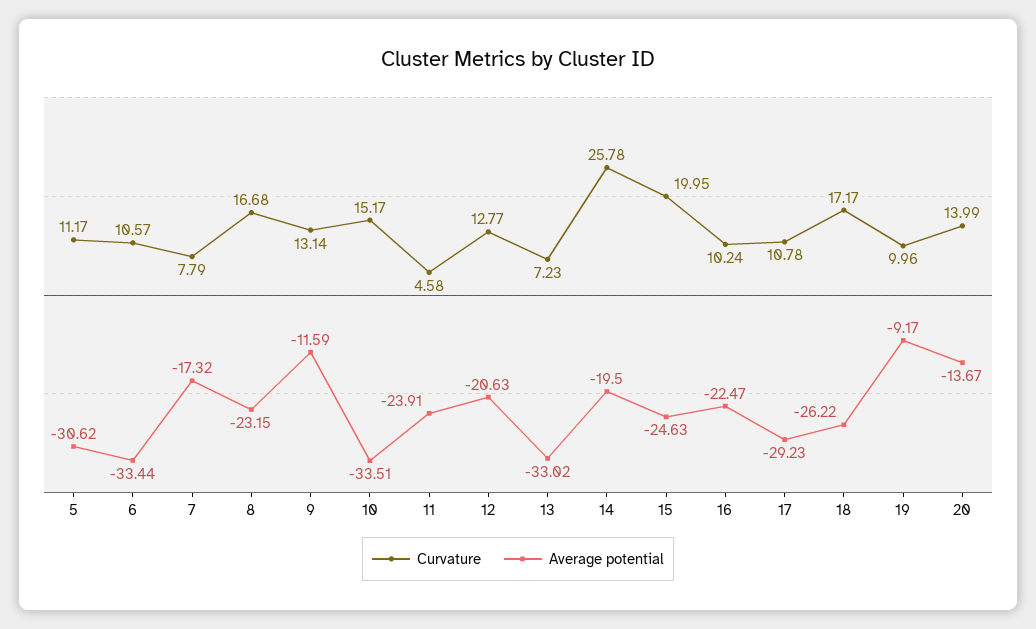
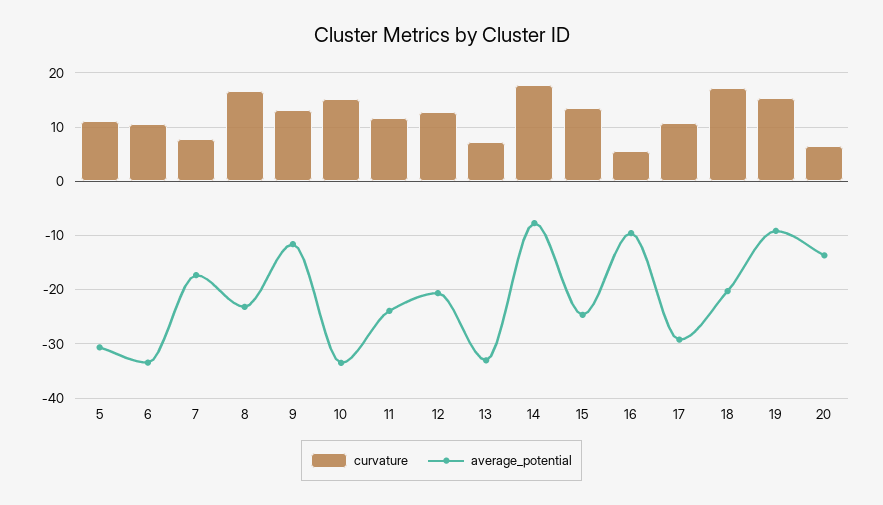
Curvature, 11: 4.58 -> 12
Curvature, 14: 25.78 -> 18
Average potential, 14: -19.5 -> -8
Curvature, 15: 19.95 -> 14
Curvature, 16: 10.24 -> 6
Average potential, 16: -22.47 -> -10
Average potential, 18: -26.22 -> -20
Curvature, 19: 9.96 -> 16
Curvature, 20: 13.99 -> 6

